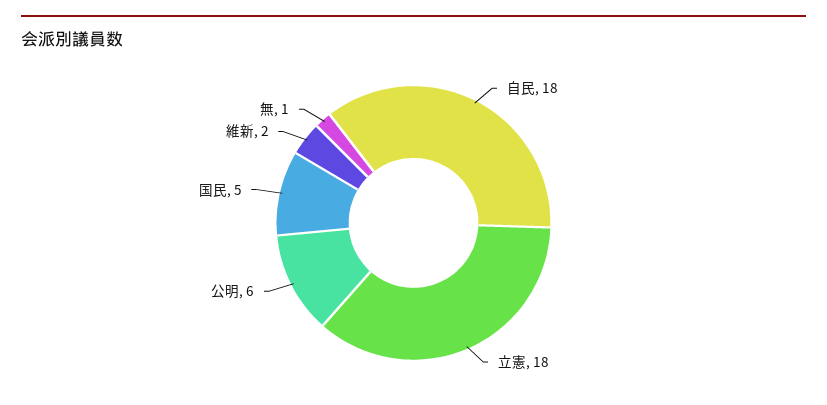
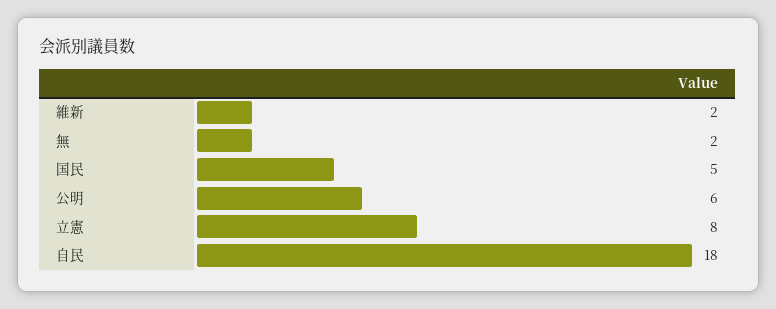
立憲: 18 -> 8
無: 1 -> 2

